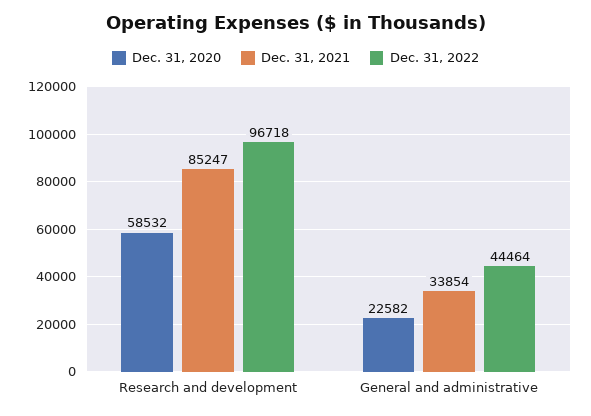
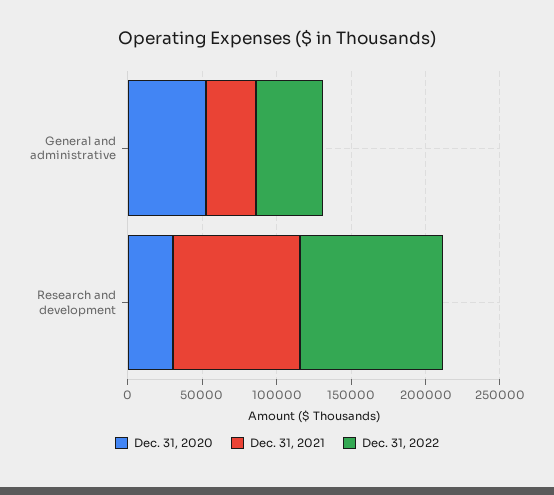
Dec. 31, 2020, Research and development: 58532 -> 30000
Dec. 31, 2020, General and administrative: 22582 -> 50000

